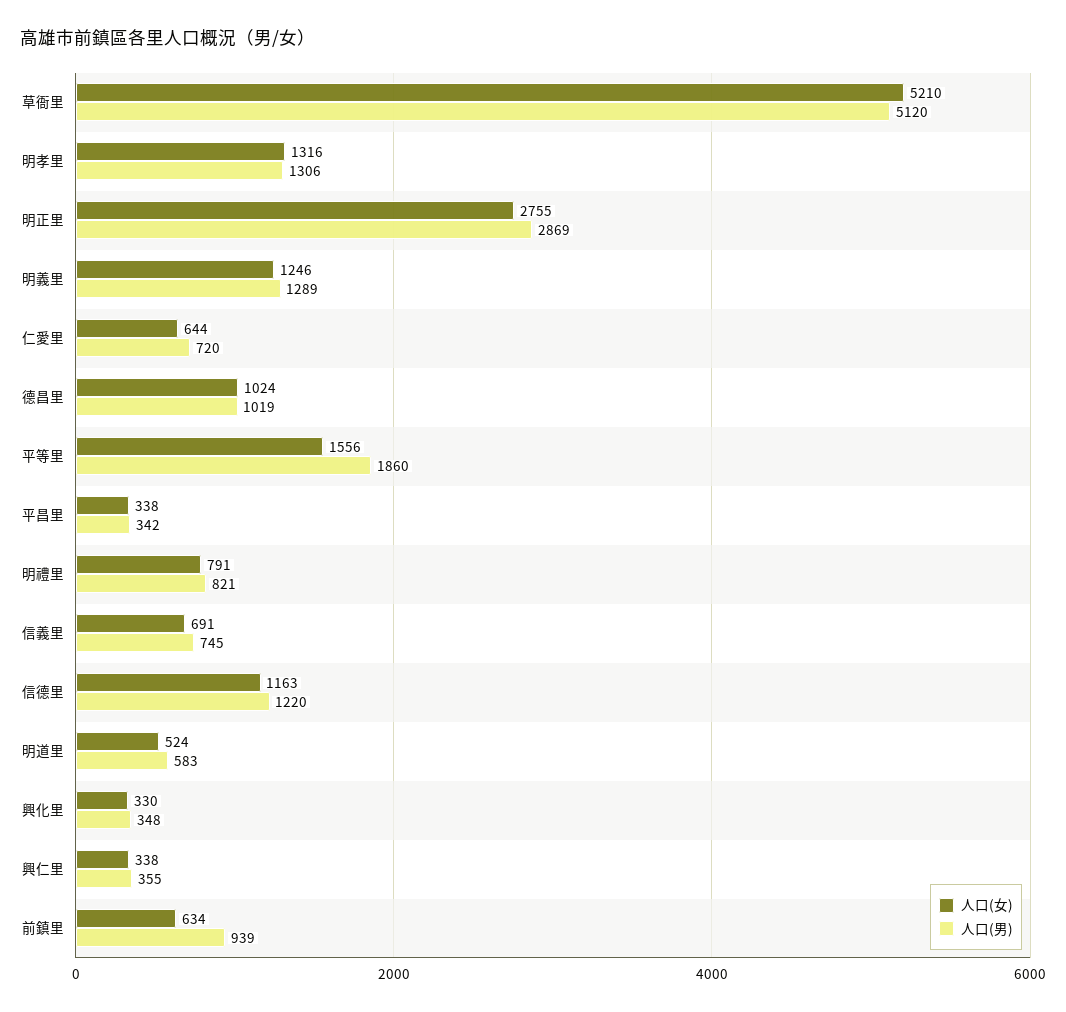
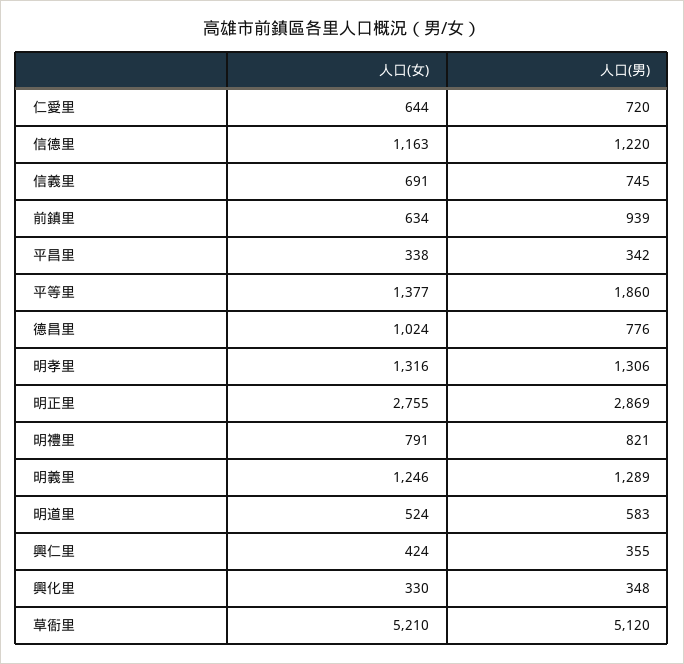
人口(男), 德昌里: 1019 -> 776
人口(女), 平等里: 1556 -> 1377
人口(女), 興仁里: 338 -> 424

